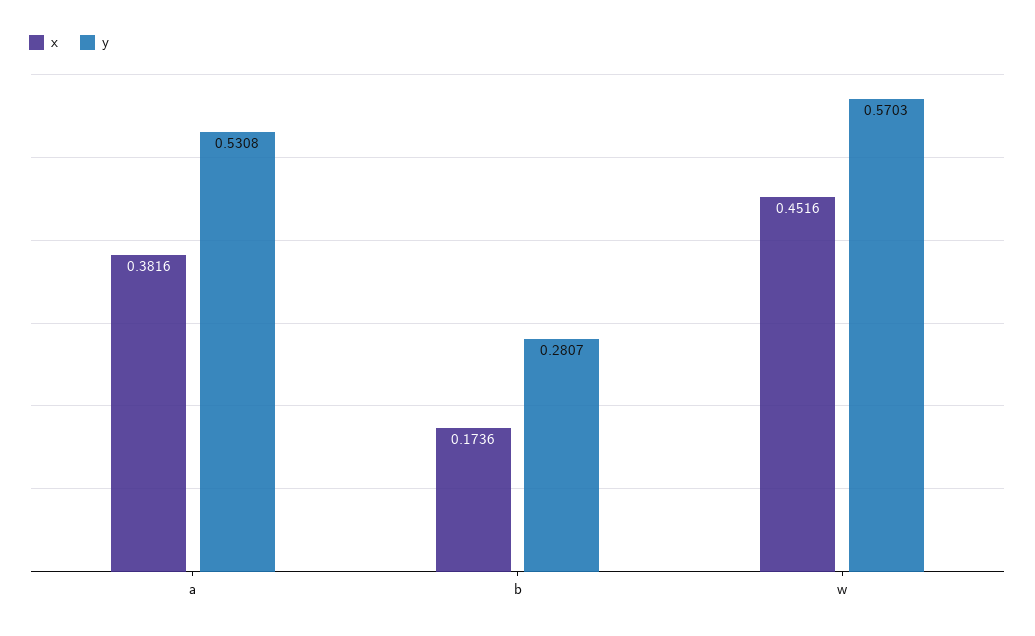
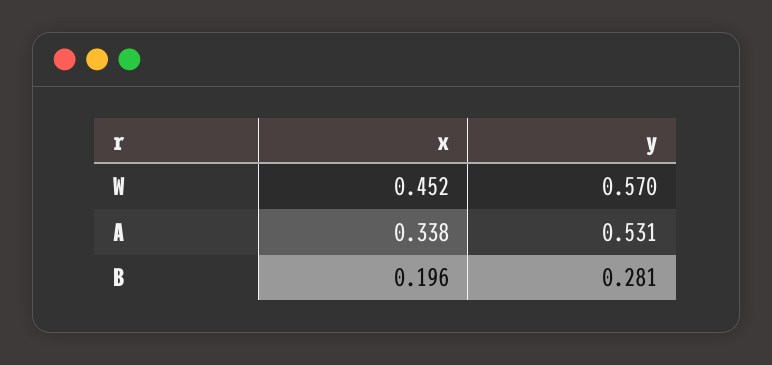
x, a: 0.3816 -> 0.338
x, b: 0.1736 -> 0.196

